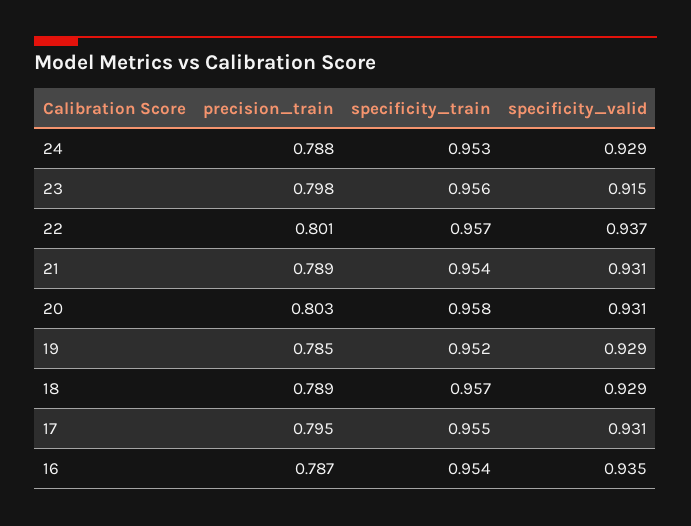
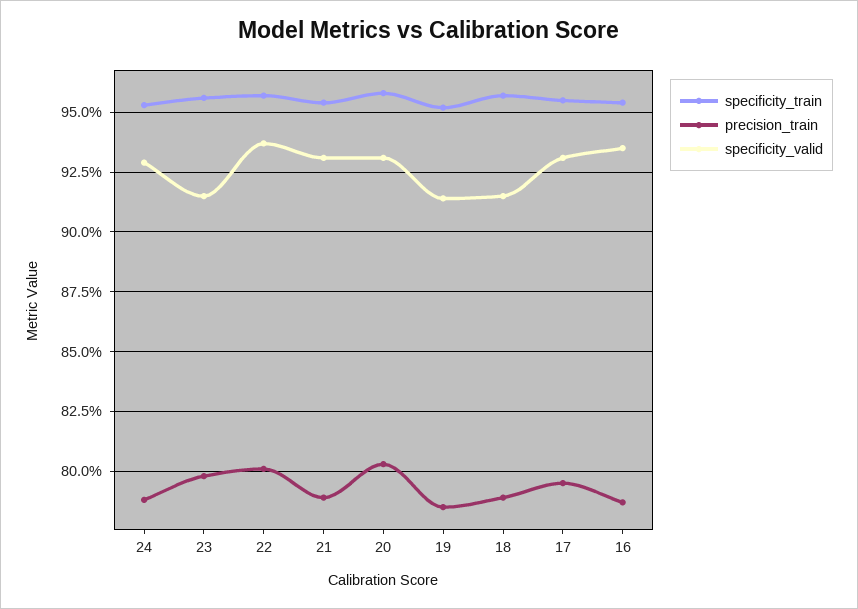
specificity_valid, 19: 0.929 -> 0.915
specificity_valid, 18: 0.929 -> 0.915

